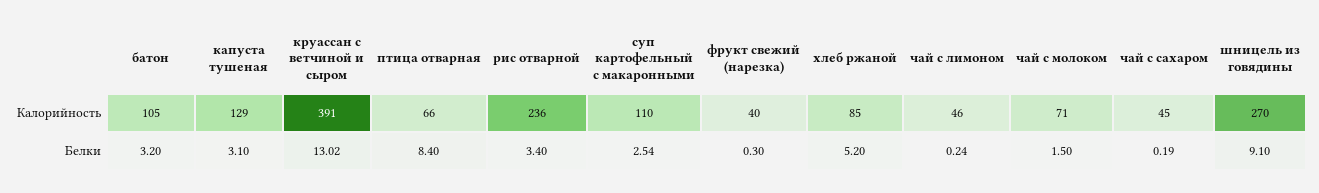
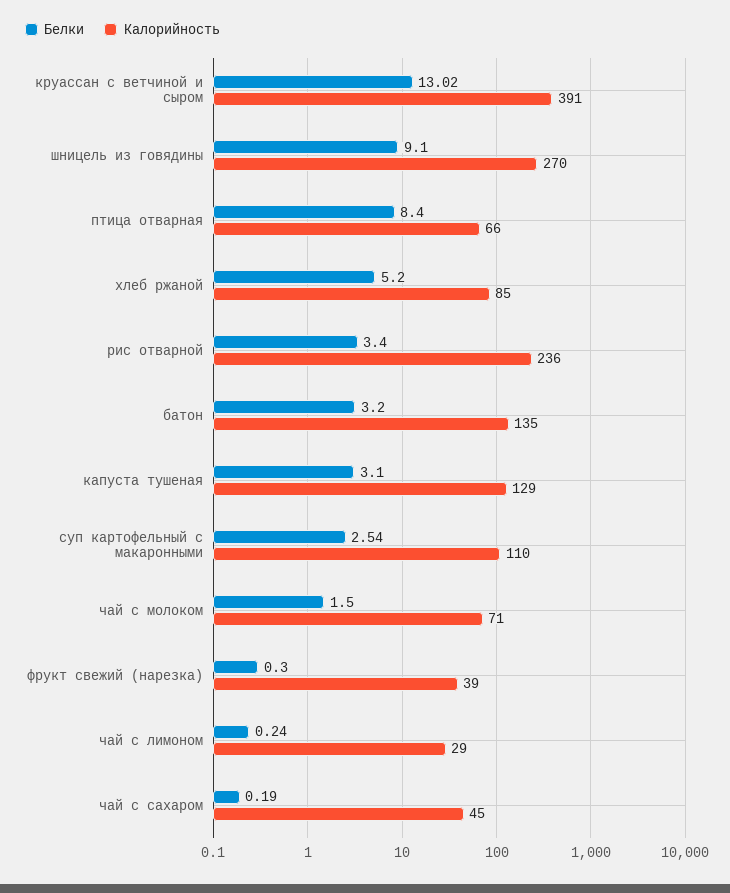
Калорийность, батон: 105 -> 135
Калорийность, фрукт свежий (нарезка): 40 -> 39
Калорийность, чай с лимоном: 46 -> 29

